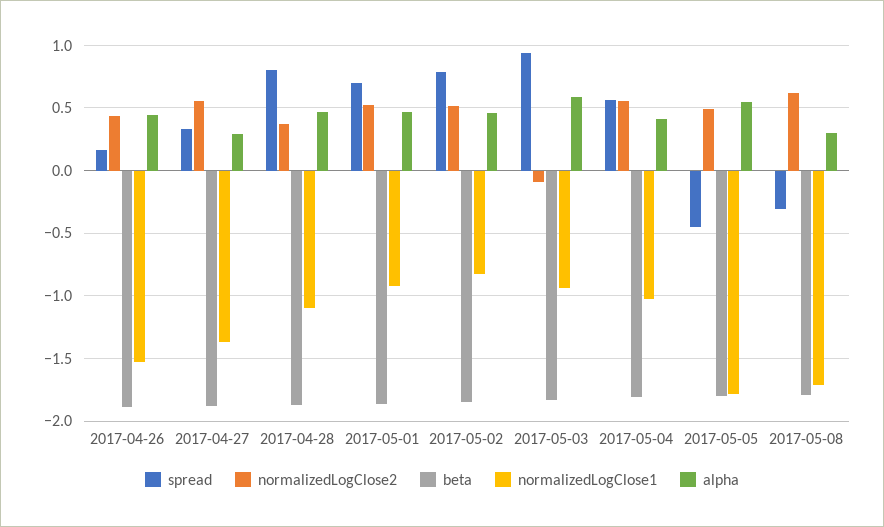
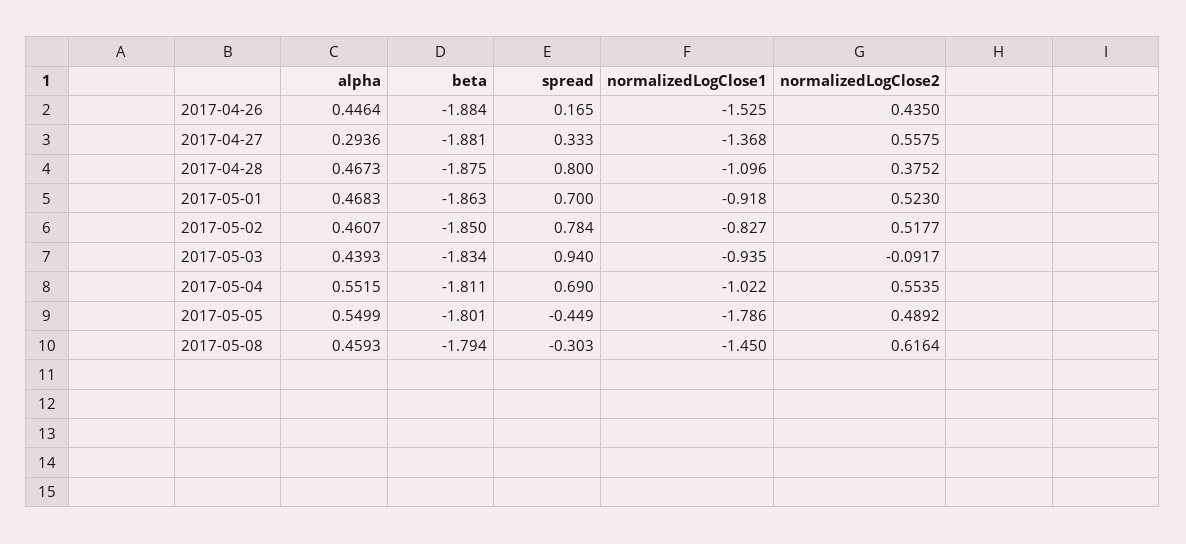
alpha, 2017-05-03: 0.6 -> 0.4393
spread, 2017-05-04: 0.55 -> 0.69
alpha, 2017-05-04: 0.4 -> 0.5515
normalizedLogClose1, 2017-05-08: -1.7 -> -1.45
alpha, 2017-05-08: 0.3 -> 0.4593

